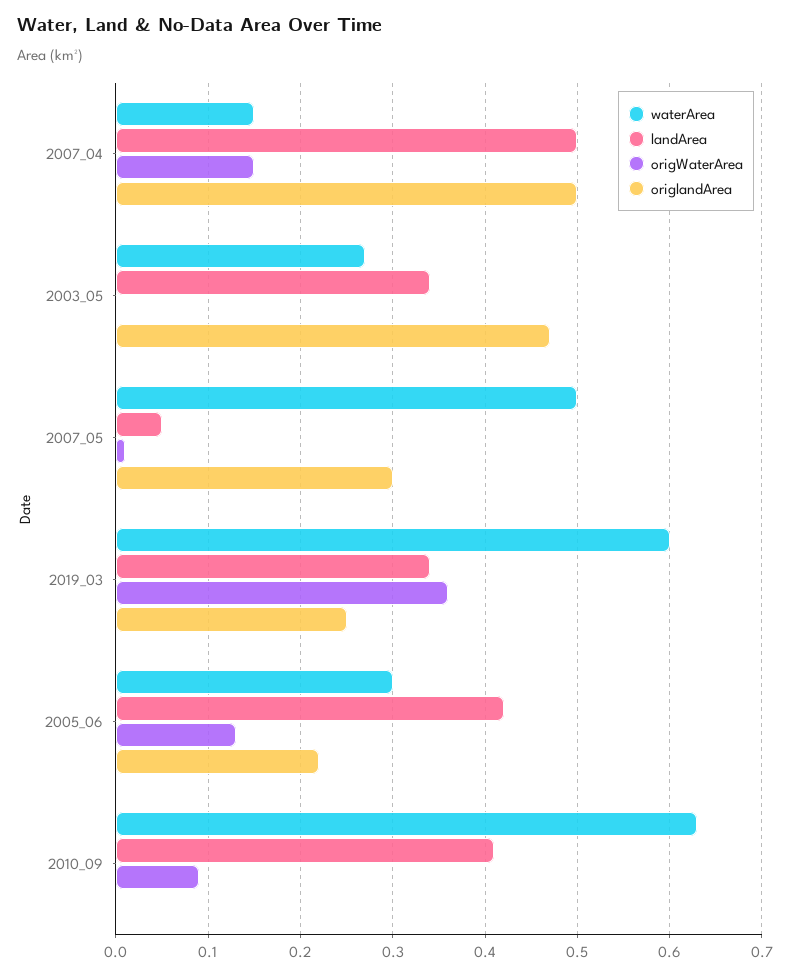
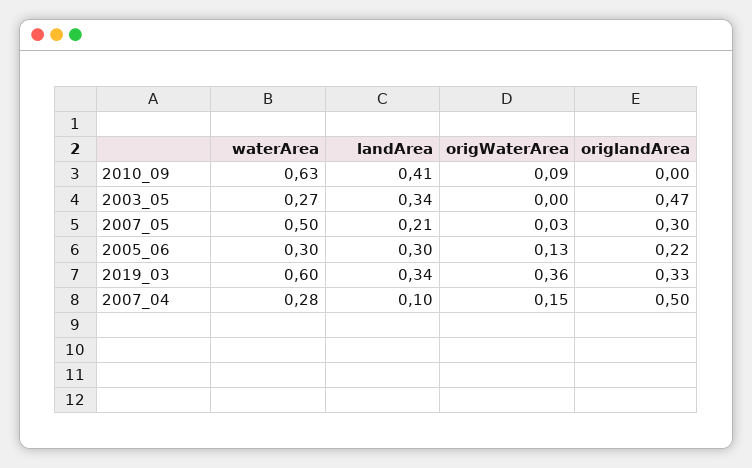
waterArea, 2007_04: 0.15 -> 0.28
landArea, 2007_04: 0.5 -> 0.1
landArea, 2007_05: 0.05 -> 0.21
origWaterArea, 2007_05: 0.01 -> 0.03
origlandArea, 2019_03: 0.25 -> 0.33
landArea, 2005_06: 0.42 -> 0.3

